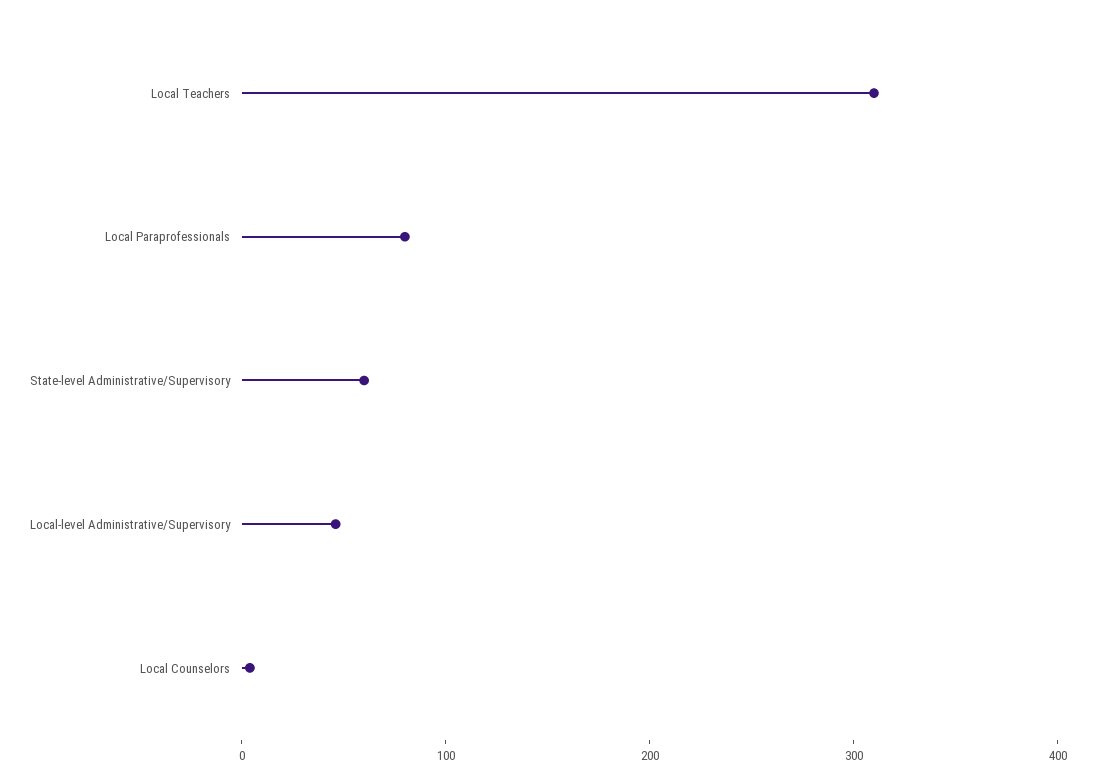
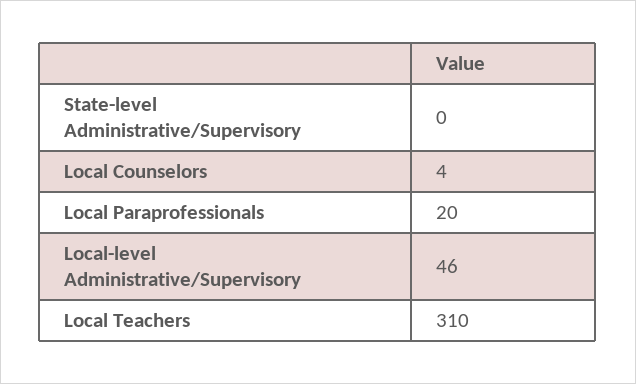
Local Paraprofessionals: 80 -> 20
State-level Administrative/Supervisory: 60 -> 0

